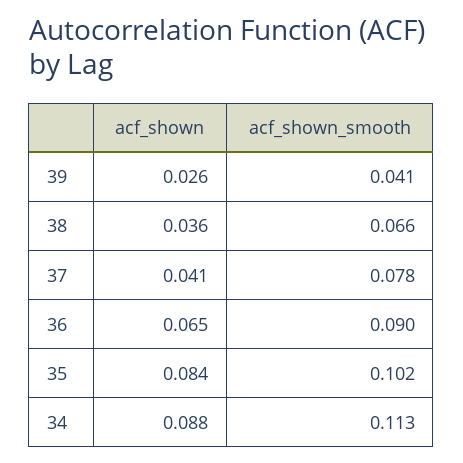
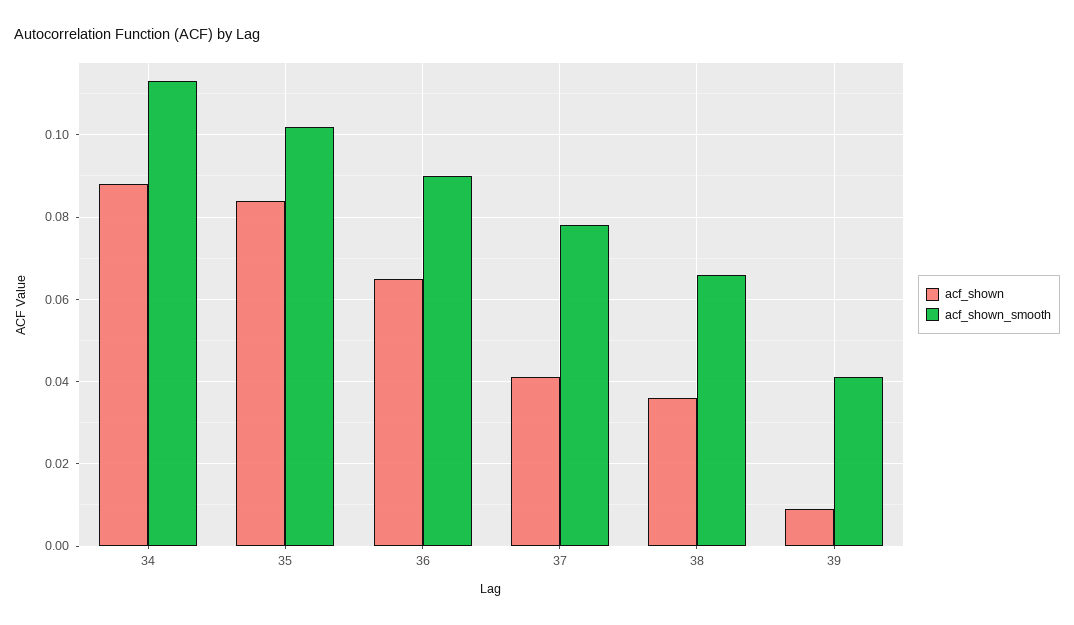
acf_shown, 39: 0.026 -> 0.01

